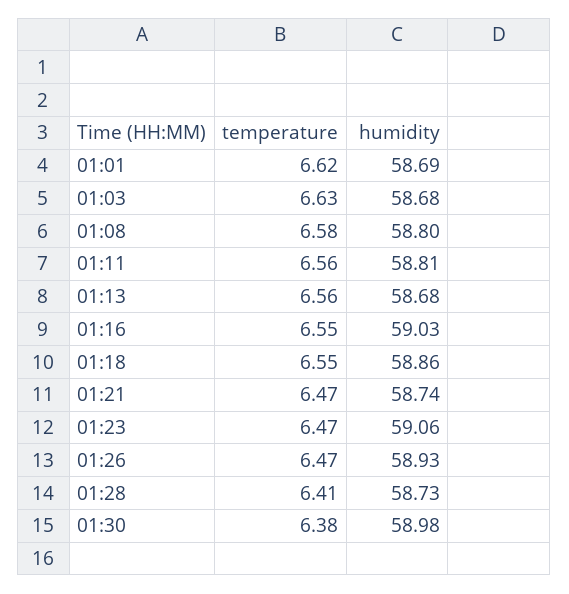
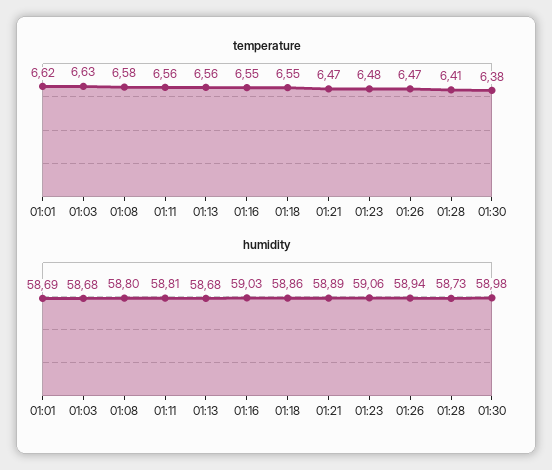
humidity, 01:21: 58.74 -> 58.89
temperature, 01:23: 6.47 -> 6.48
humidity, 01:26: 58.93 -> 58.94

